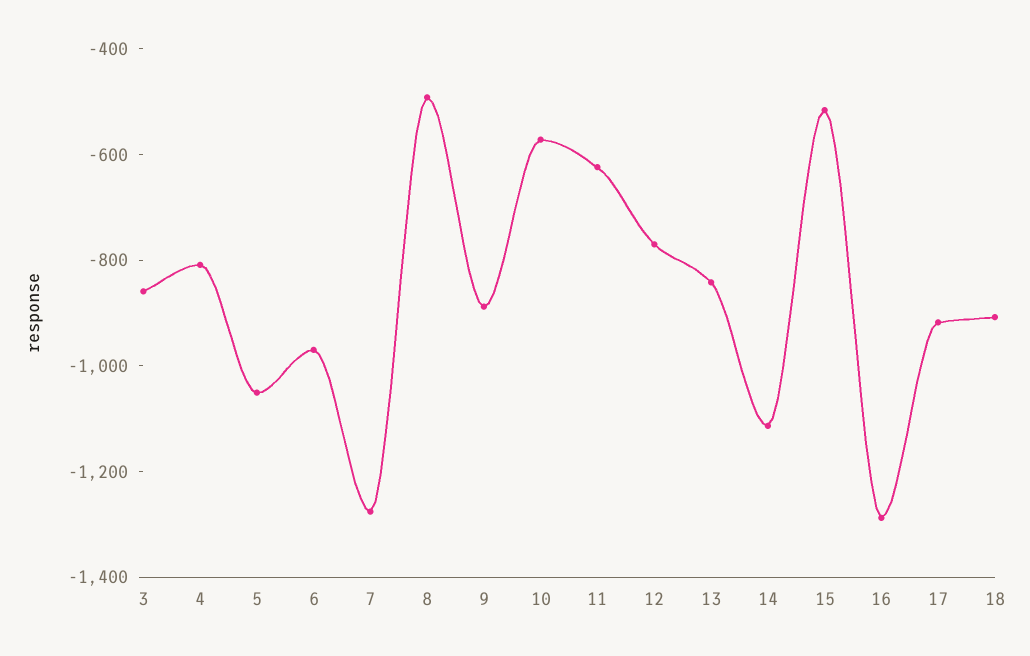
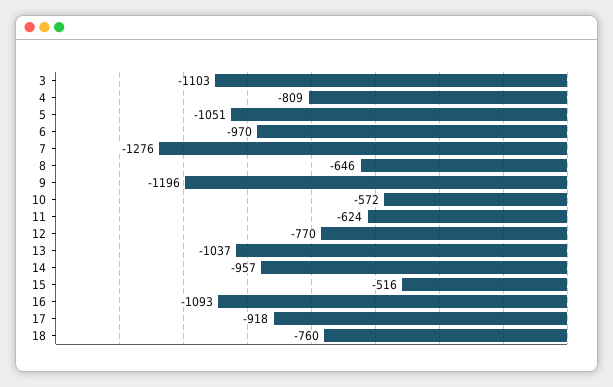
3: -850 -> -1103
8: -500 -> -646
9: -900 -> -1196
13: -850 -> -1037
14: -1100 -> -957
16: -1300 -> -1093
18: -900 -> -760

